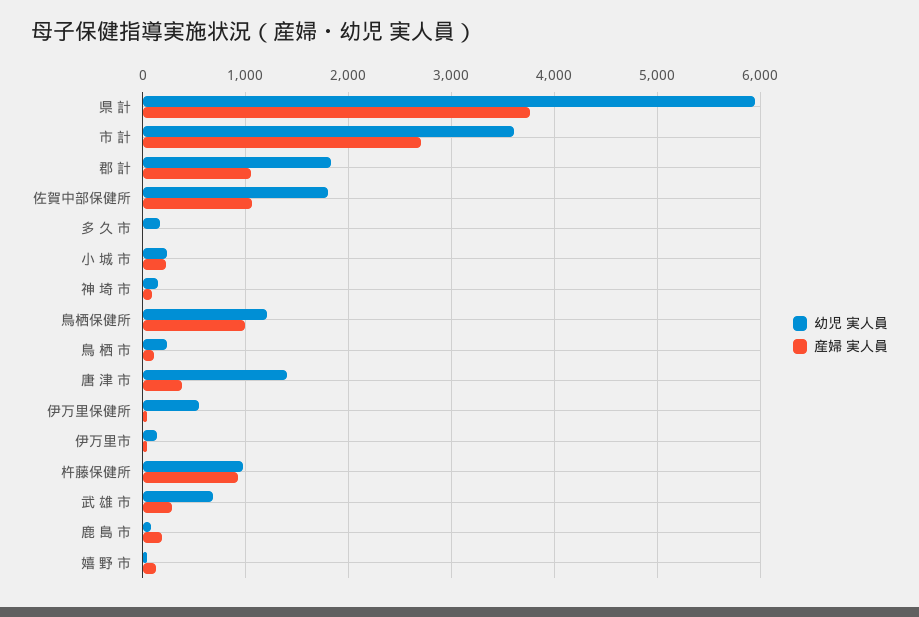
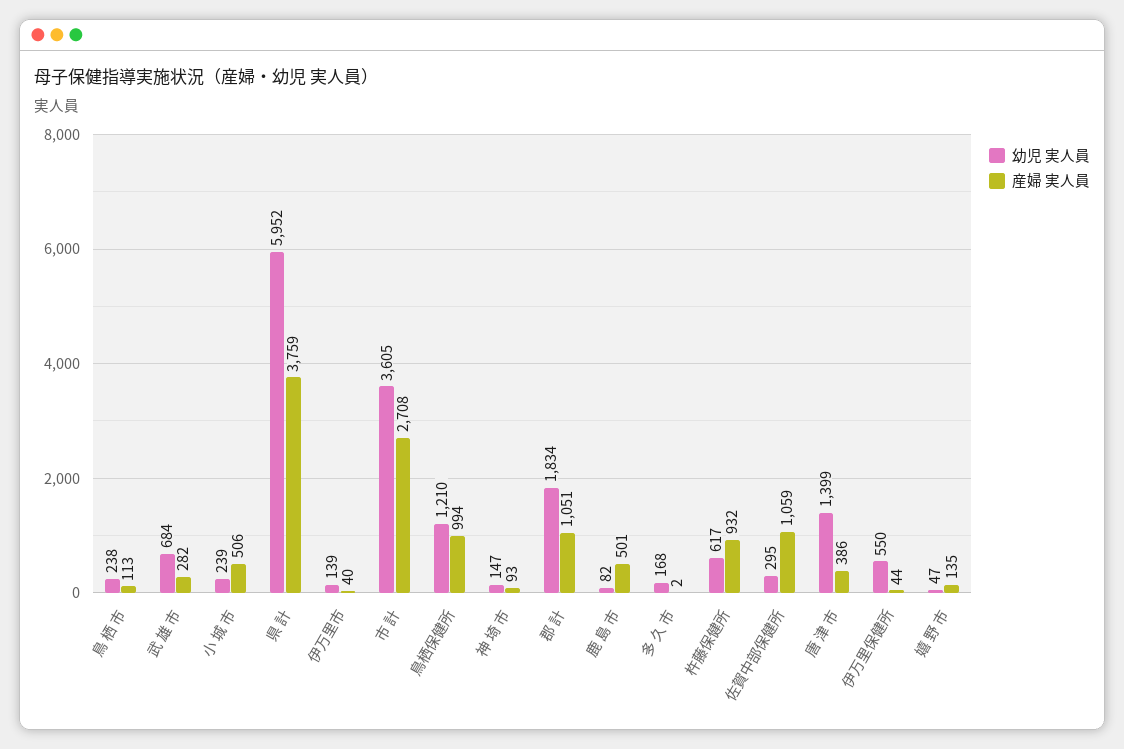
幼児 実人員, 佐賀中部保健所: 1800 -> 295
産婦 実人員, 小 城 市: 200 -> 506
幼児 実人員, 杵藤保健所: 1000 -> 617
産婦 実人員, 鹿 島 市: 200 -> 501

